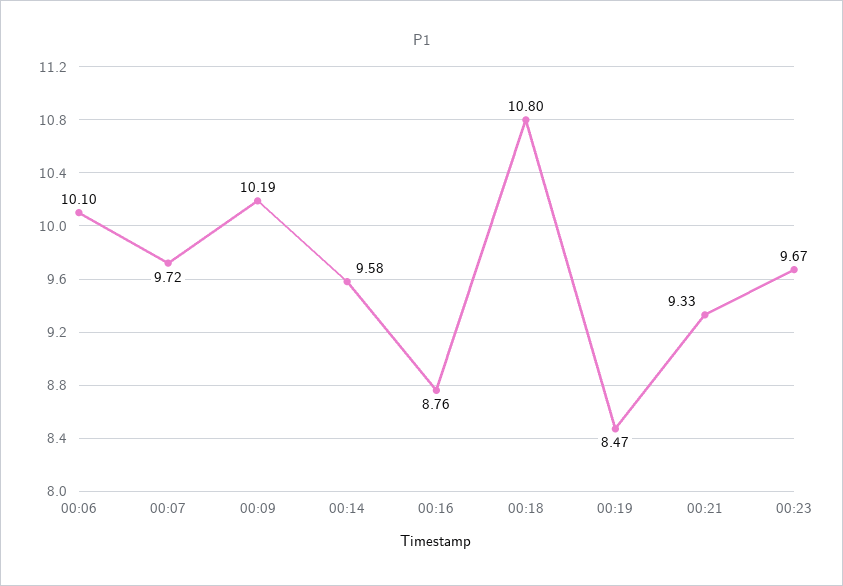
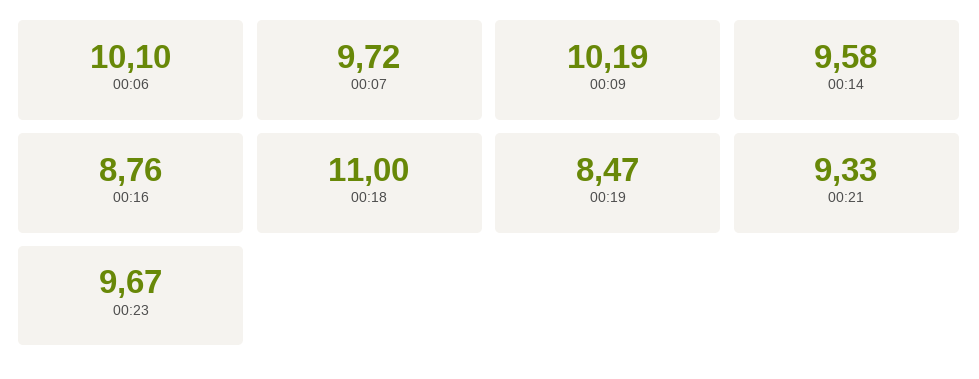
00:18: 10.8 -> 11

